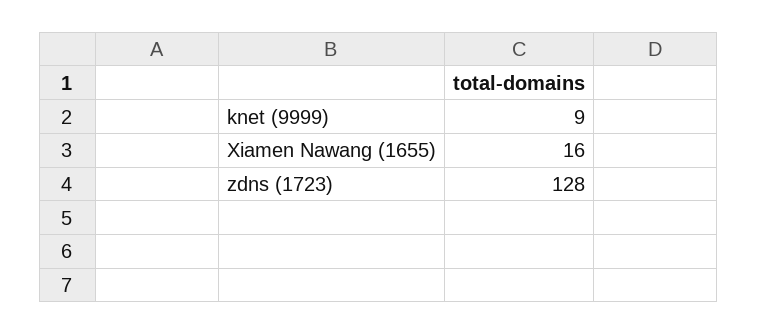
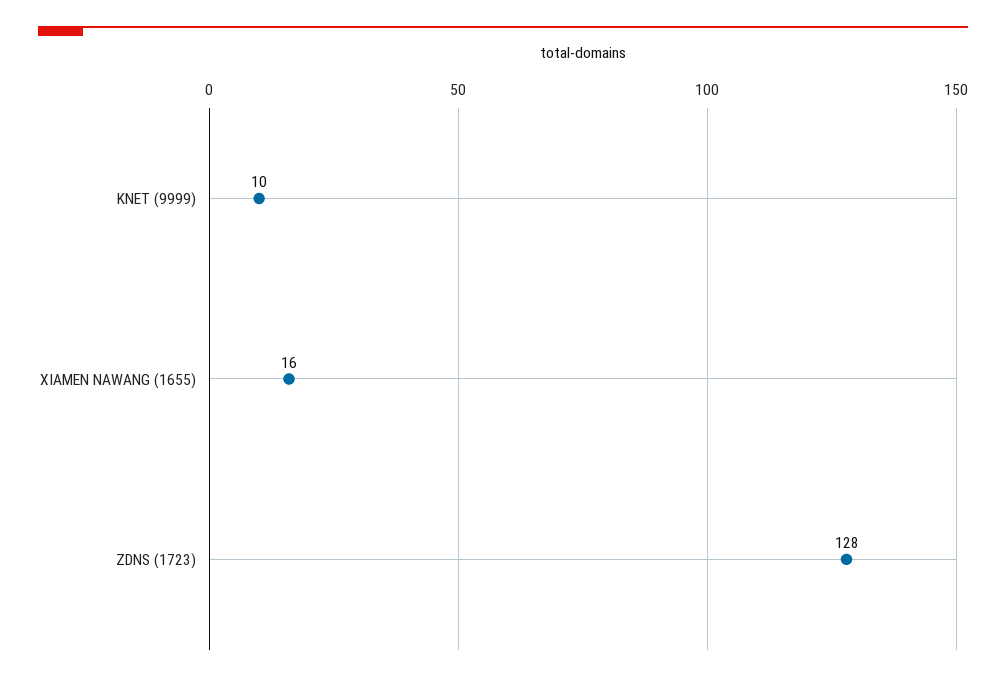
knet (9999): 9 -> 10

